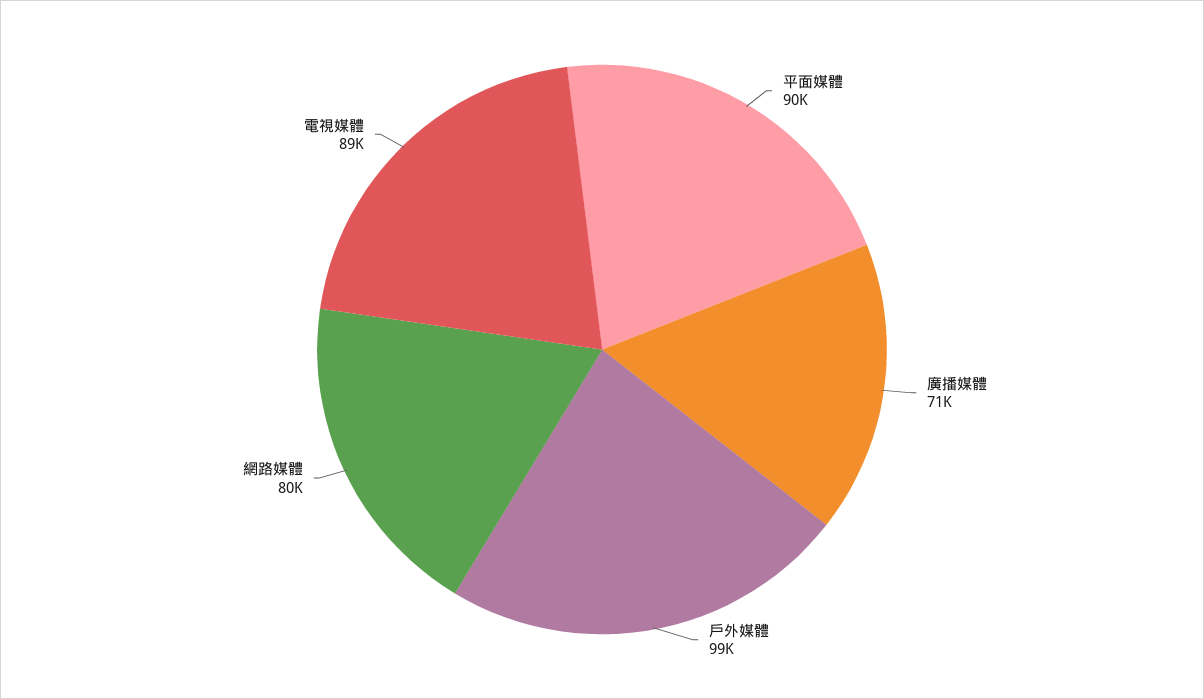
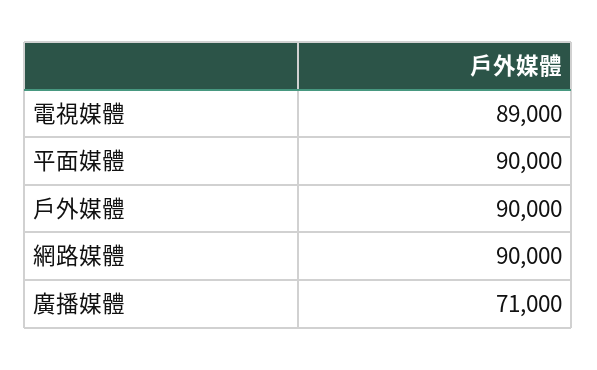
戶外媒體: 99000 -> 90000
網路媒體: 80000 -> 90000

